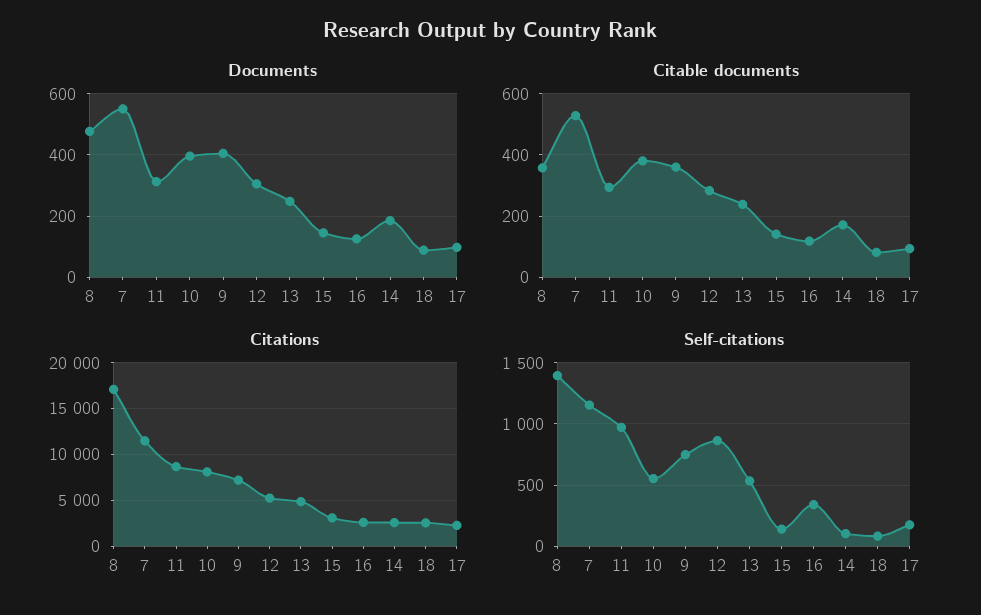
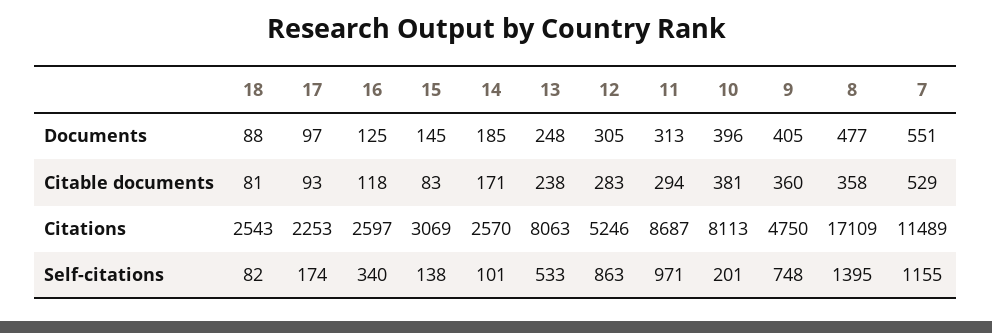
Citable documents, 15: 140 -> 83
Citations, 9: 7000 -> 4750
Citations, 13: 5000 -> 8063
Self-citations, 10: 550 -> 201

